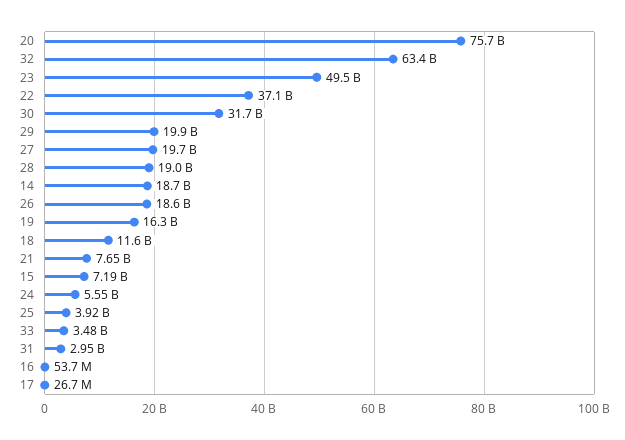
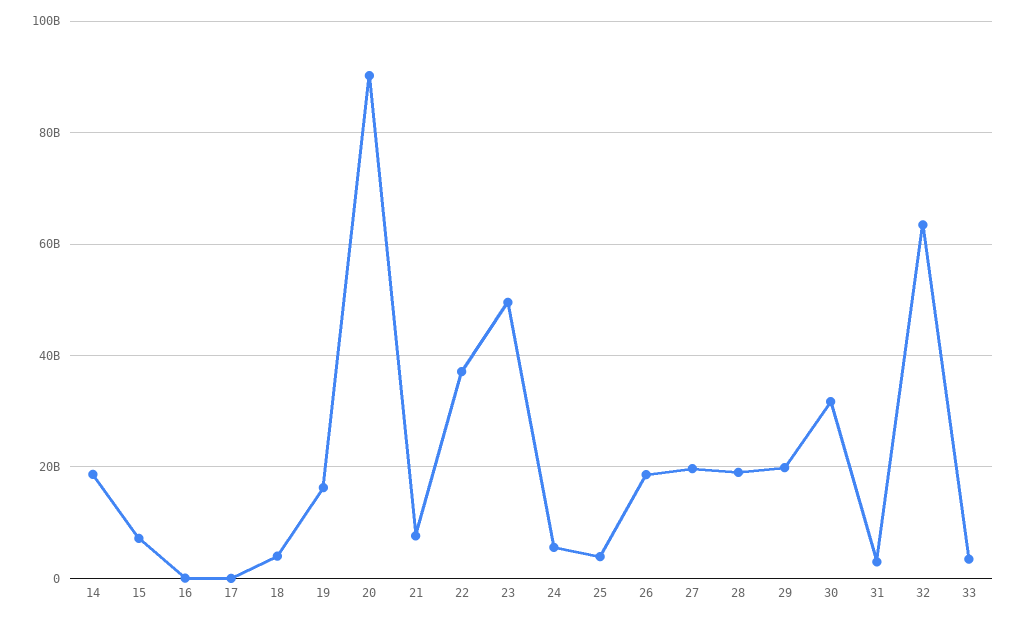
20: 75700000000 -> 90000000000
18: 11600000000 -> 4000000000

